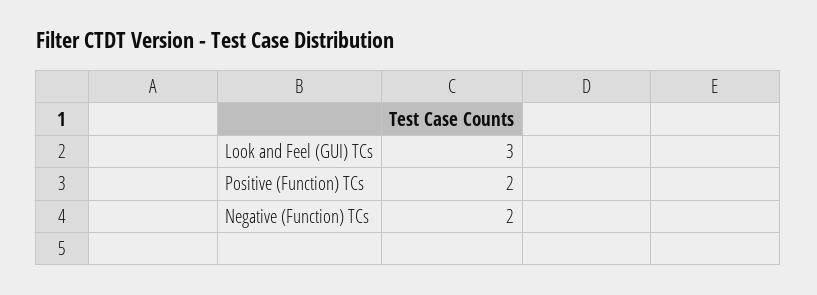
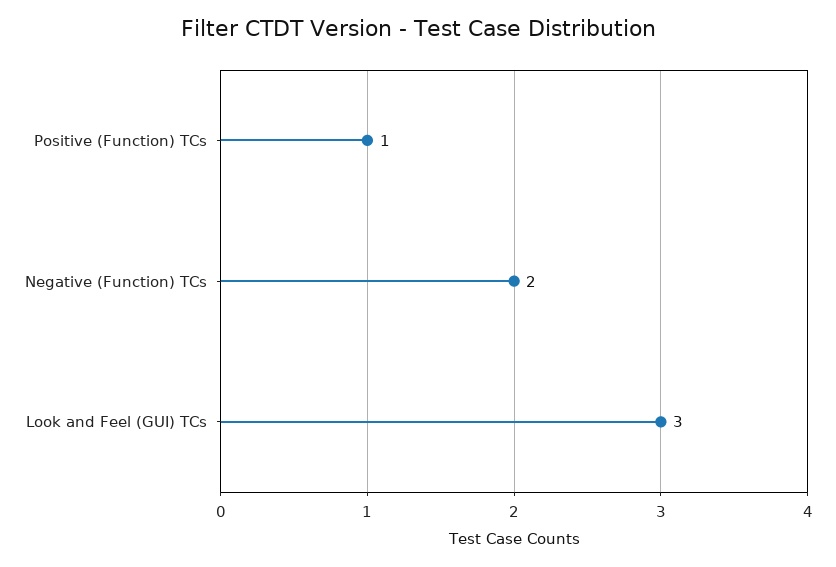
Positive (Function) TCs: 2 -> 1

